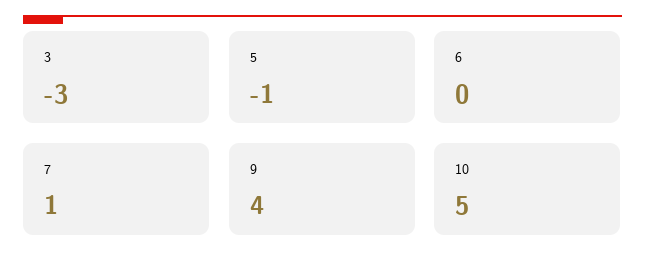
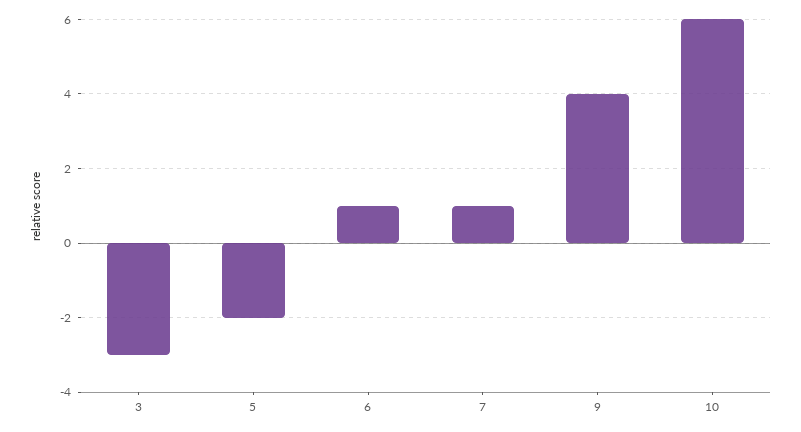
5: -1 -> -2
6: 0 -> 1
10: 5 -> 6

